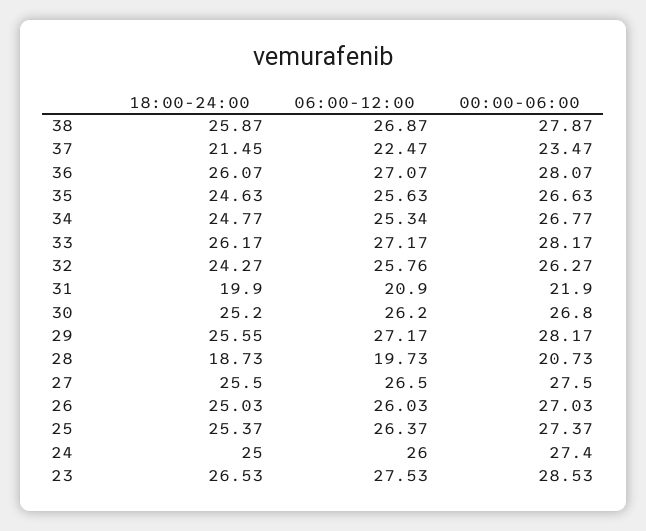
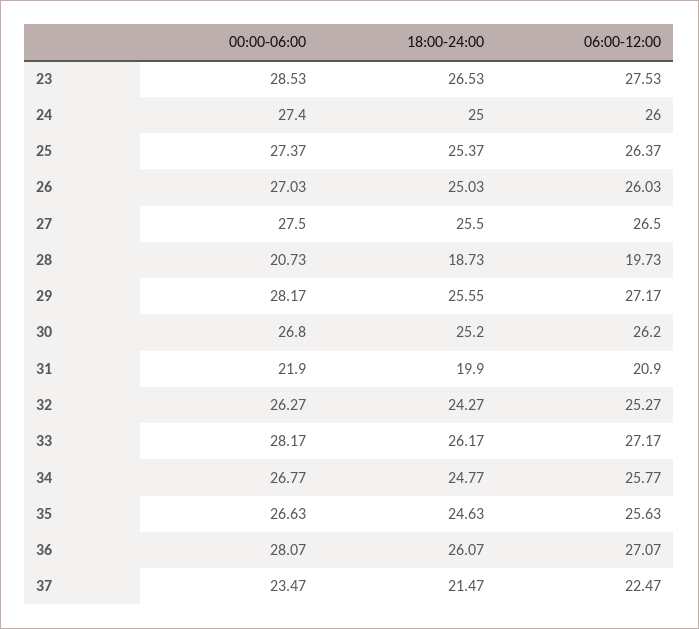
18:00-24:00, 38: 25.87 -> none
06:00-12:00, 38: 26.87 -> none
00:00-06:00, 38: 27.87 -> none
18:00-24:00, 37: 21.45 -> 21.47
06:00-12:00, 34: 25.34 -> 25.77
06:00-12:00, 32: 25.76 -> 25.27

